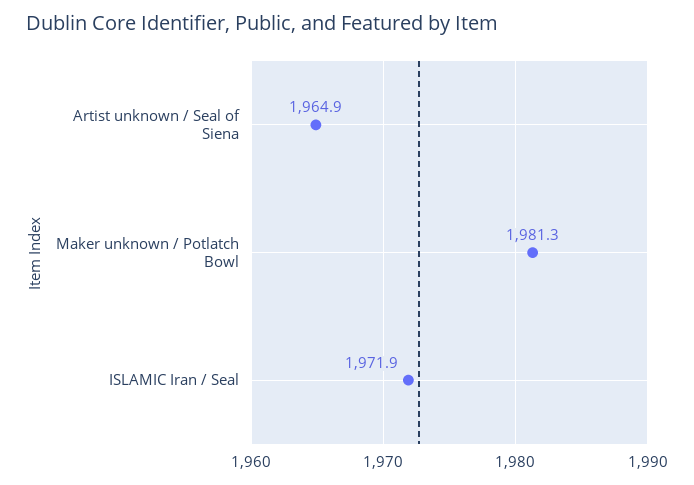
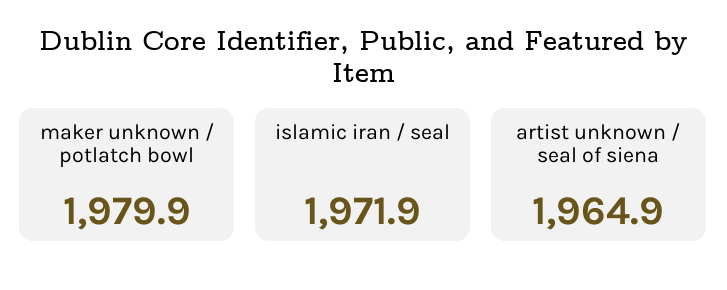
Maker unknown / Potlatch Bowl: 1981.3 -> 1979.9

